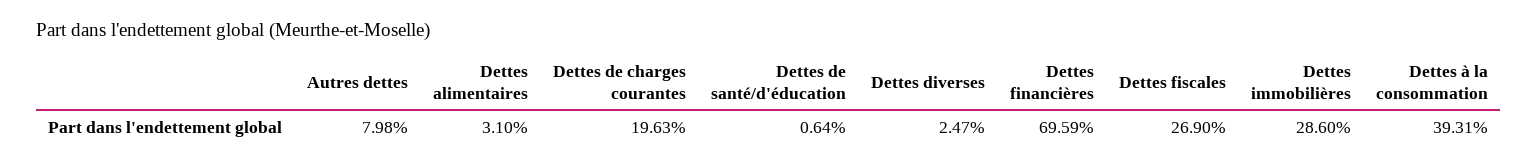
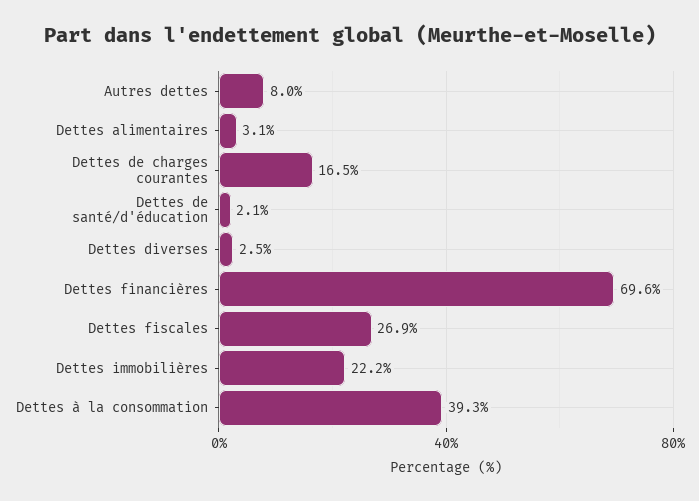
Dettes de charges courantes: 19.63 -> 16.5
Dettes de santé/d'éducation: 0.64 -> 2.1
Dettes immobilières: 28.6 -> 22.2

